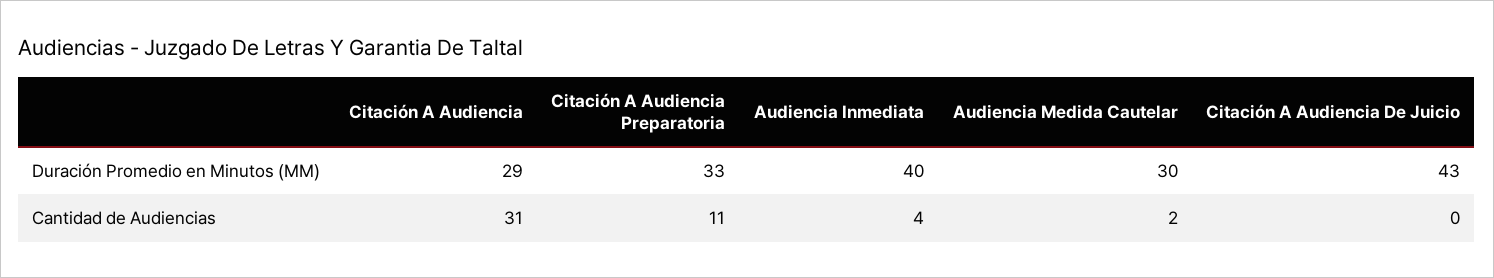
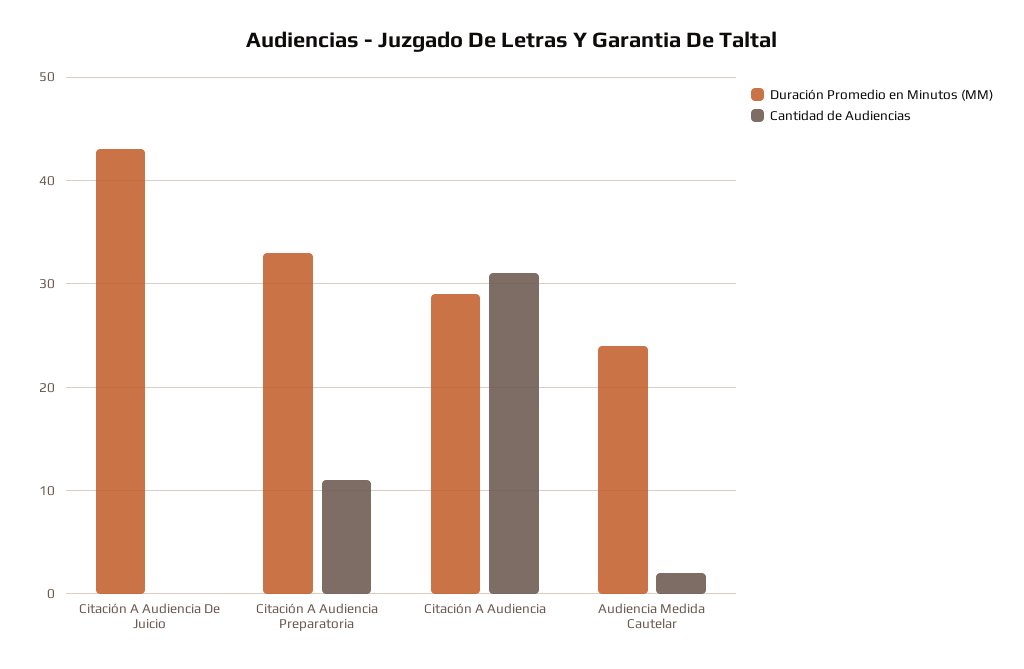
Duración Promedio en Minutos (MM), Audiencia Inmediata: 40 -> none
Duración Promedio en Minutos (MM), Audiencia Medida Cautelar: 30 -> 24
Cantidad de Audiencias, Audiencia Inmediata: 4 -> none

